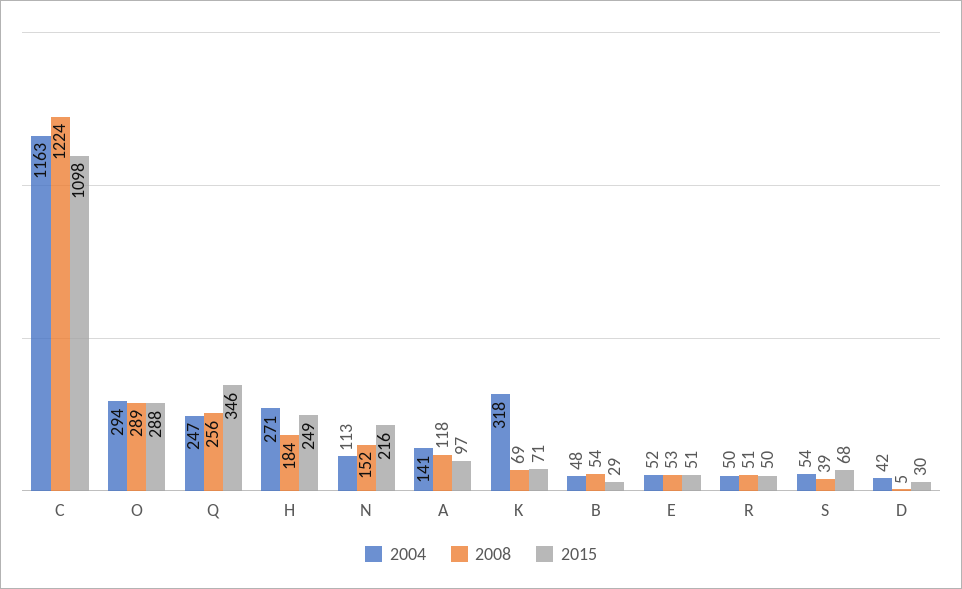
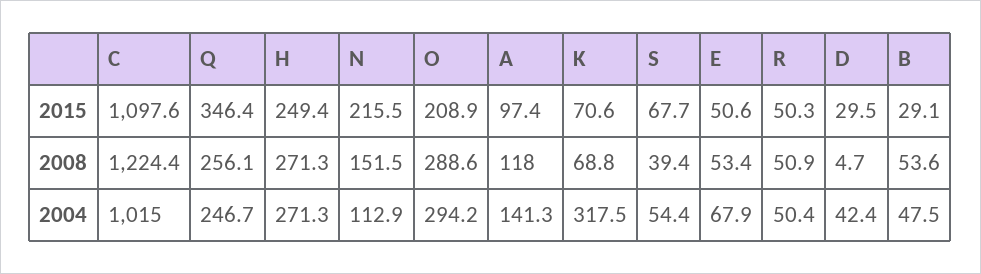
2004, C: 1163 -> 1015
2015, O: 288 -> 208.9
2008, H: 184 -> 271.3
2004, E: 52 -> 67.9

